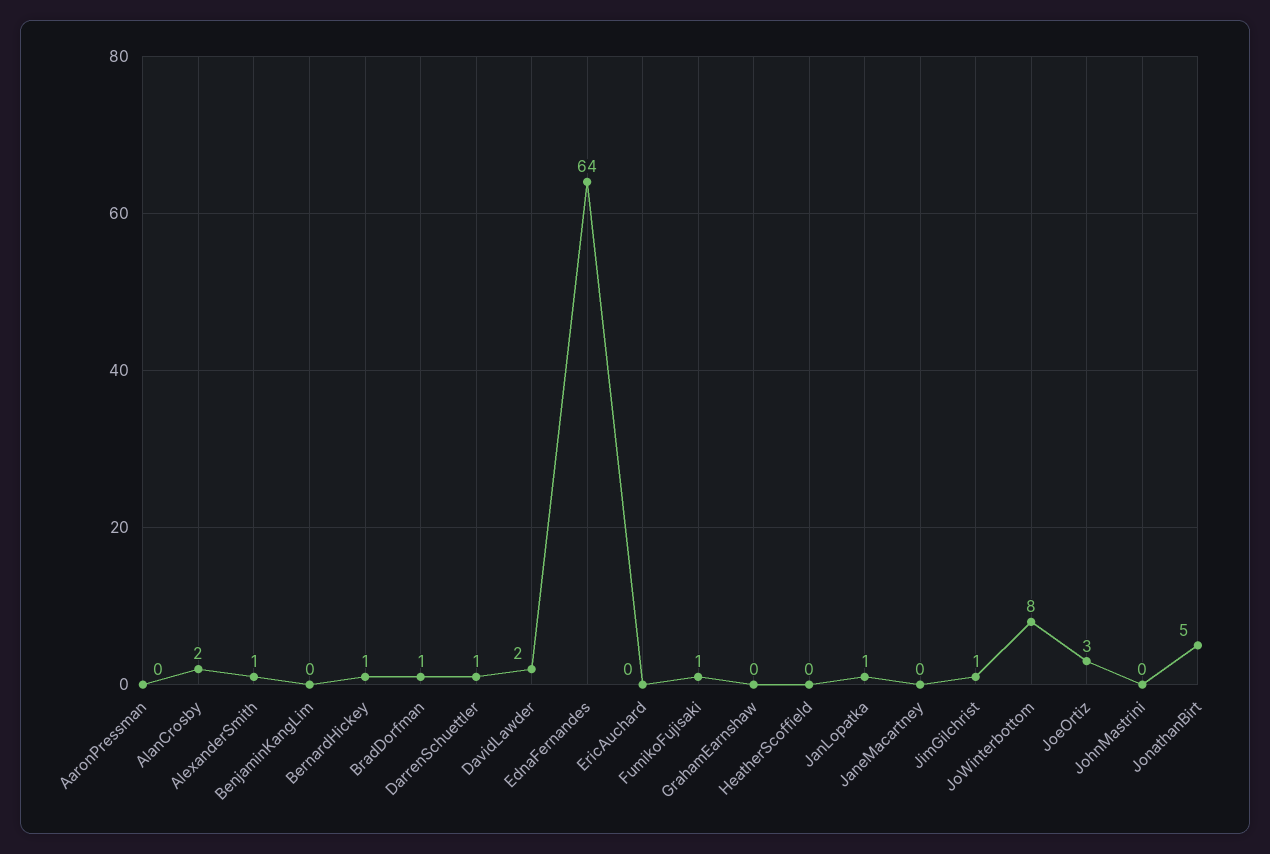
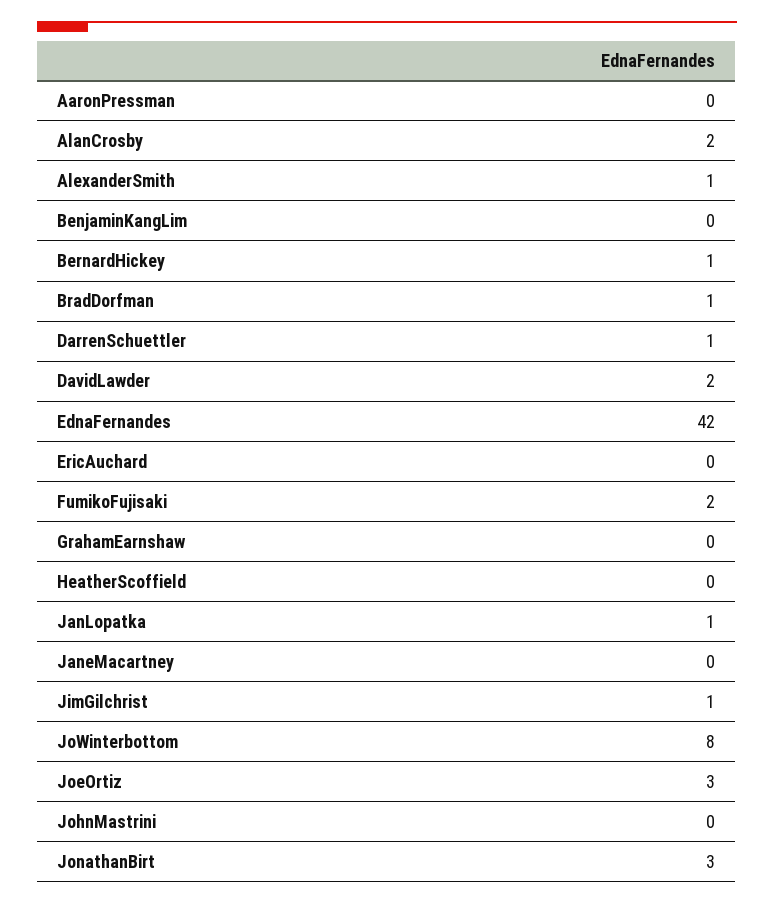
EdnaFernandes: 64 -> 42
FumikoFujisaki: 1 -> 2
JonathanBirt: 5 -> 3

